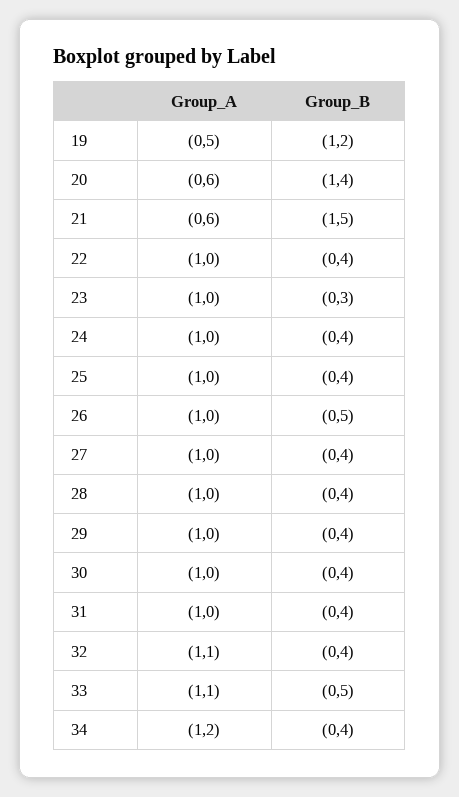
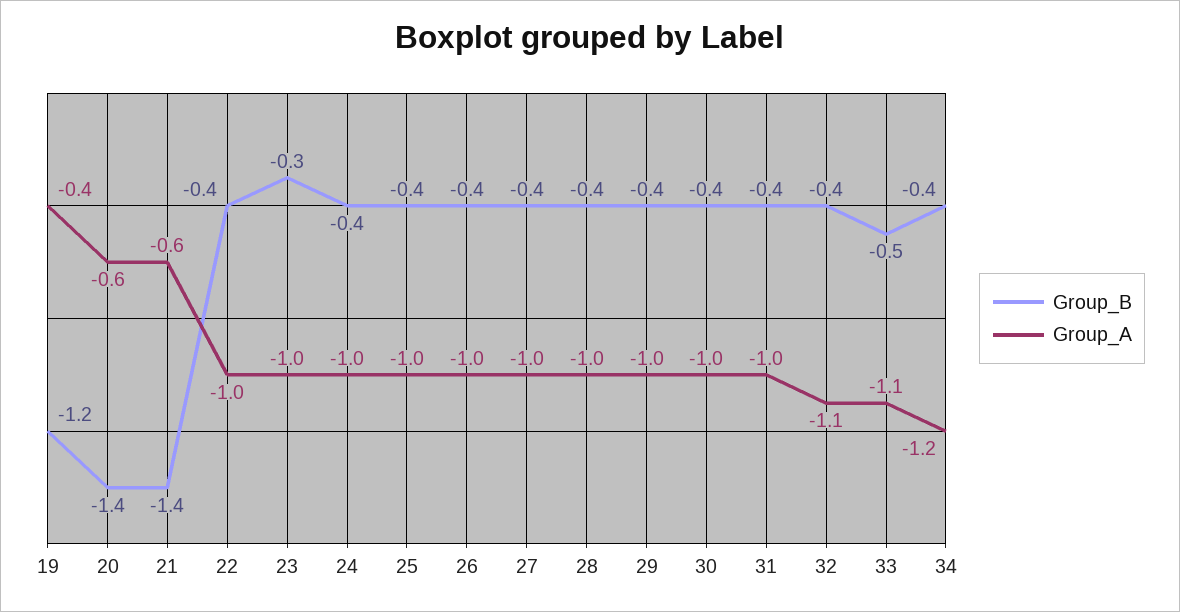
Group_A, 19: -0.5 -> -0.4
Group_B, 21: -1.5 -> -1.4
Group_B, 26: -0.5 -> -0.4

